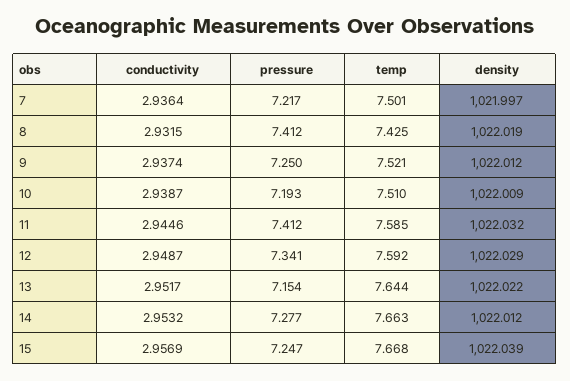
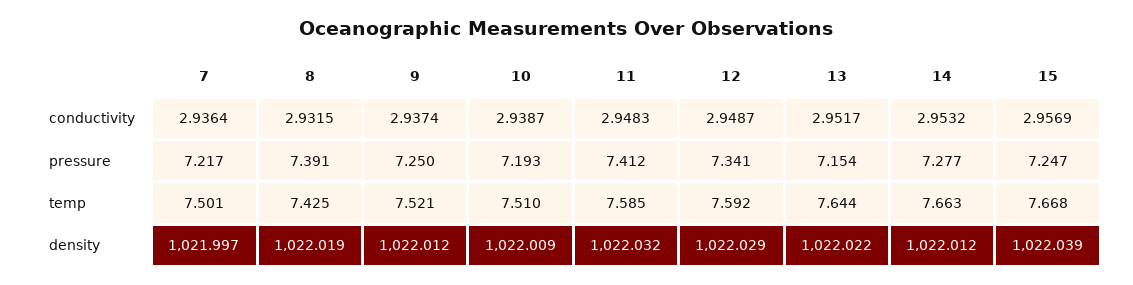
pressure, 8: 7.412 -> 7.391
conductivity, 11: 2.9446 -> 2.9483

